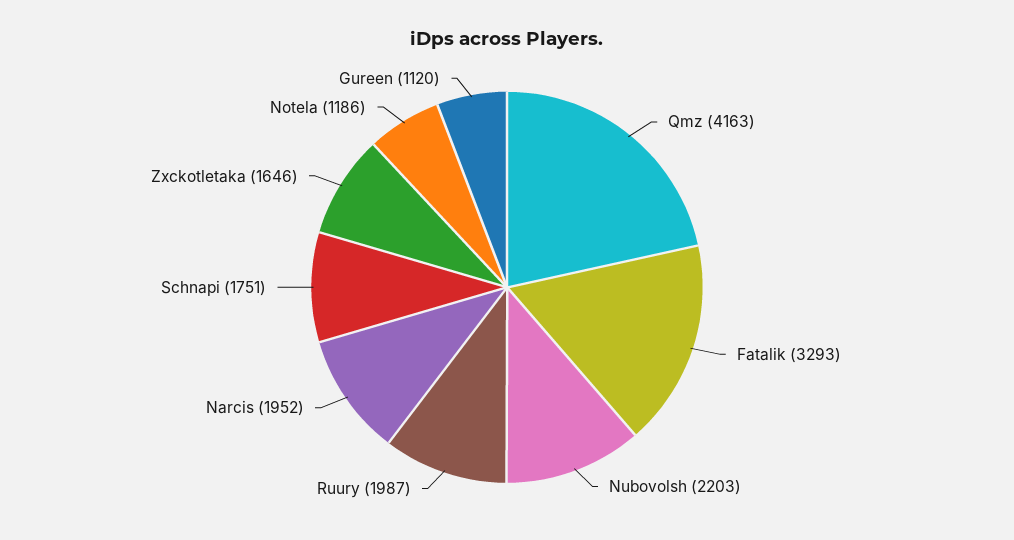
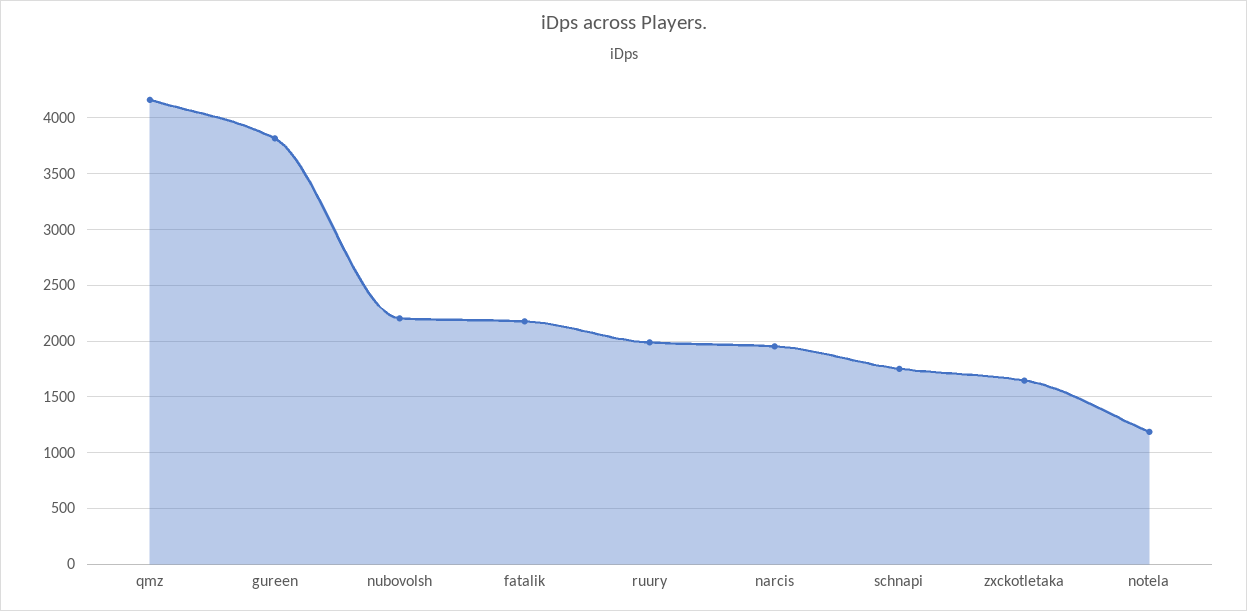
Fatalik: 3293 -> 2200
Gureen: 1120 -> 3800

